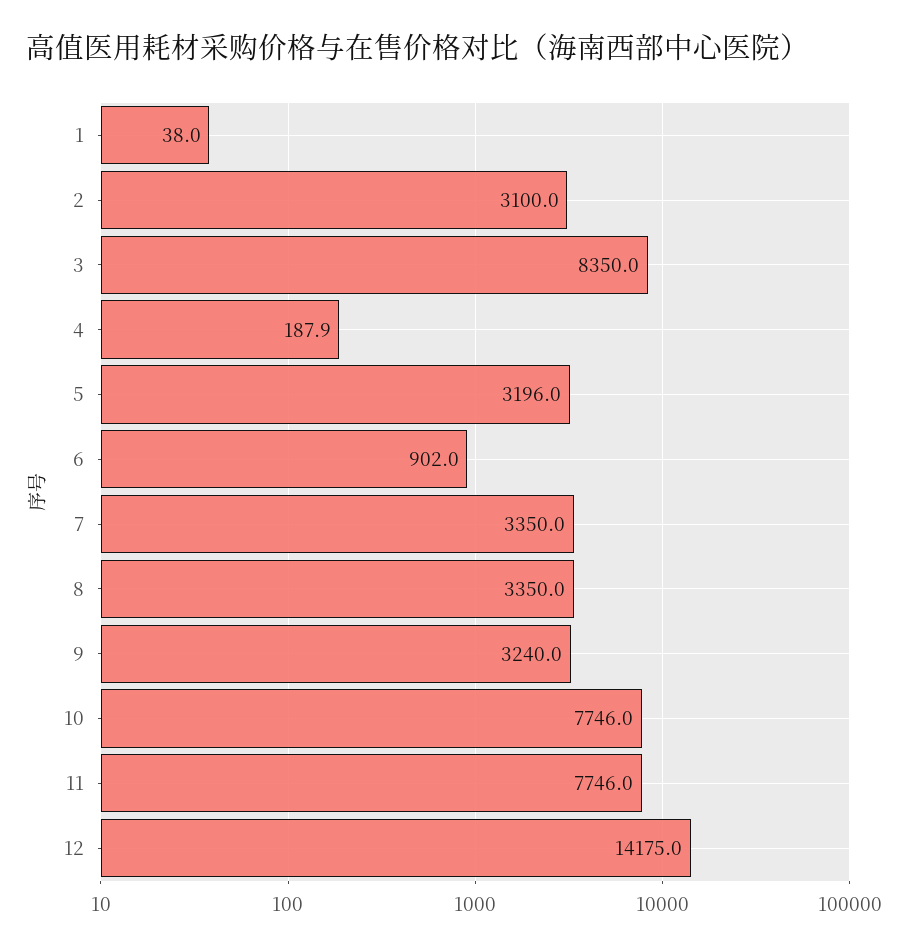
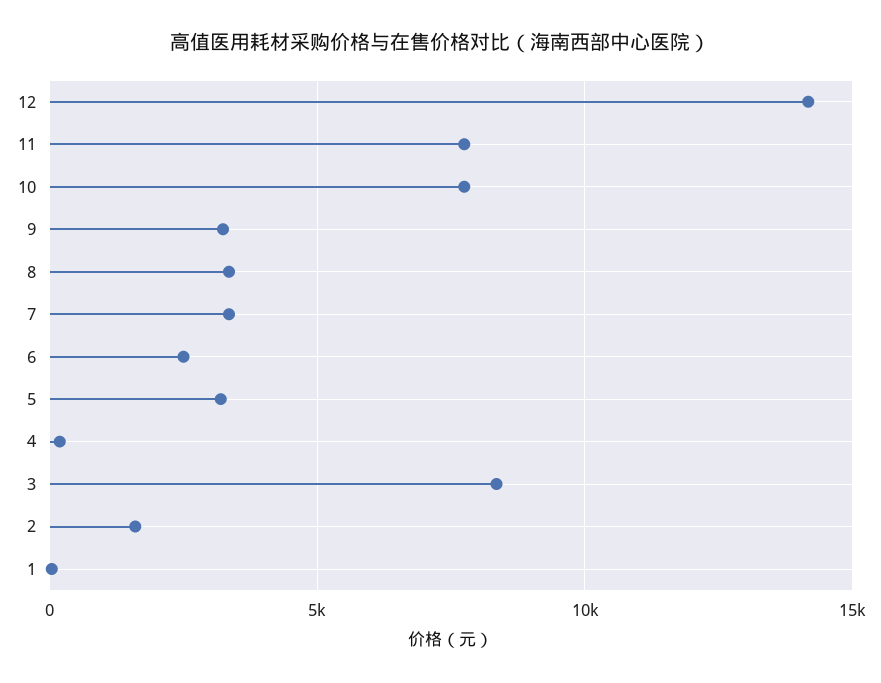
2: 3100 -> 1500
6: 902 -> 2500

